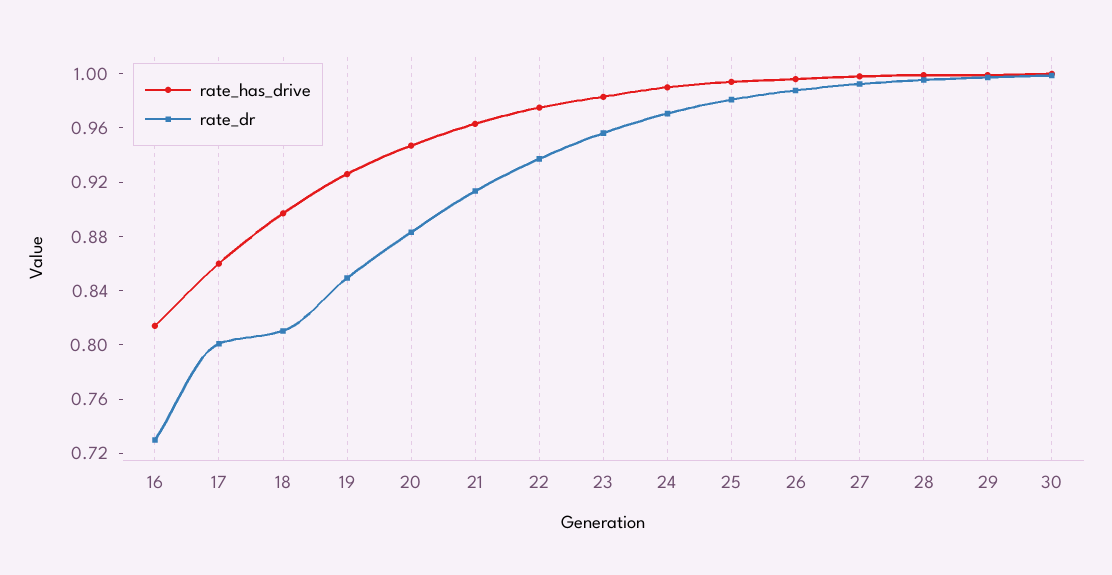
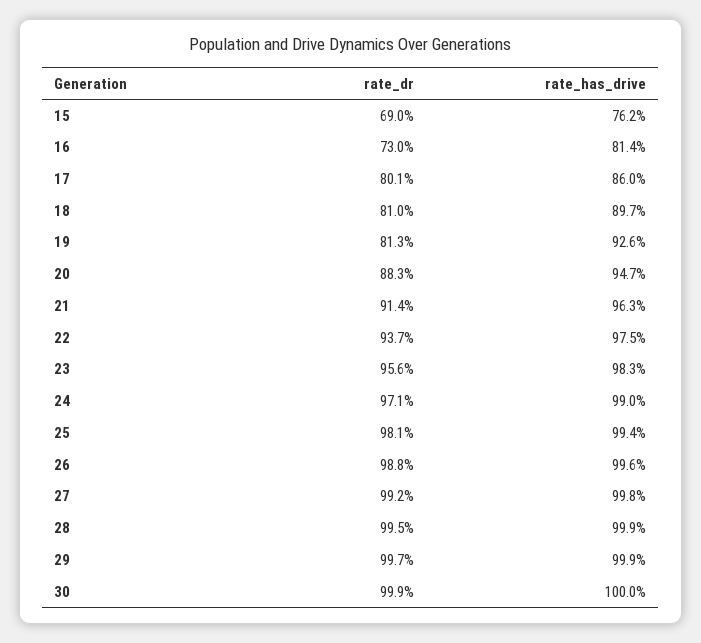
rate_dr, 19: 0.85 -> 0.813
rate_dr, 15: none -> 0.69
rate_has_drive, 15: none -> 0.762

